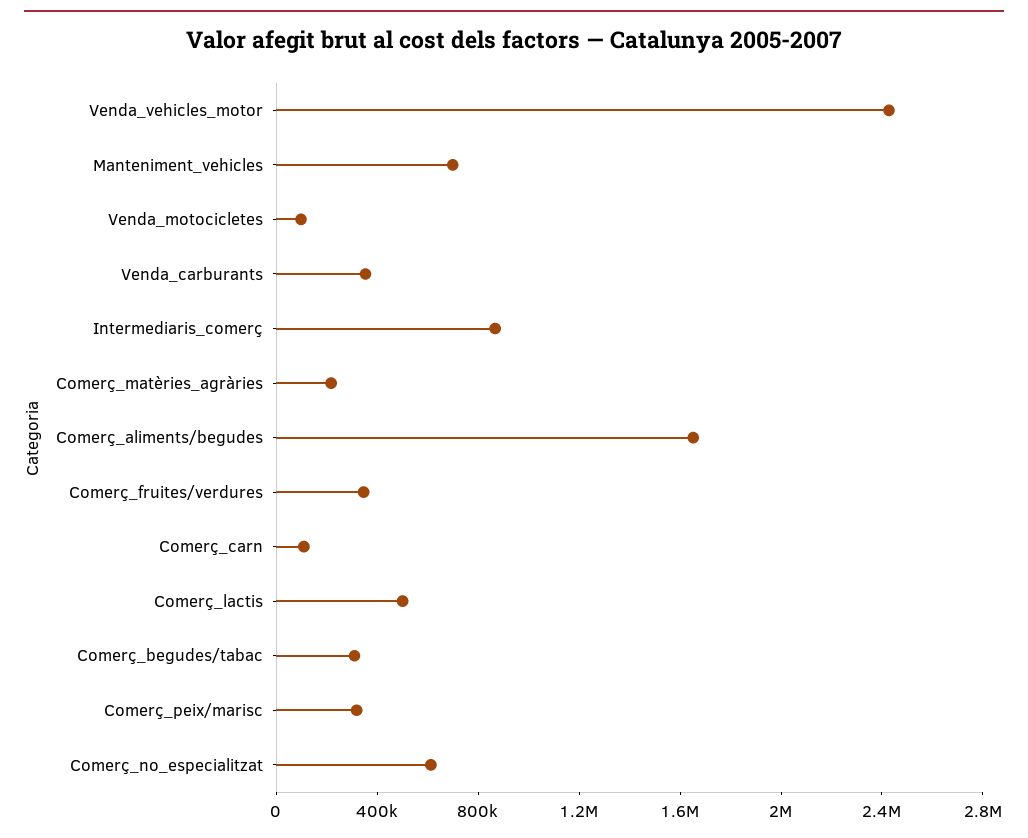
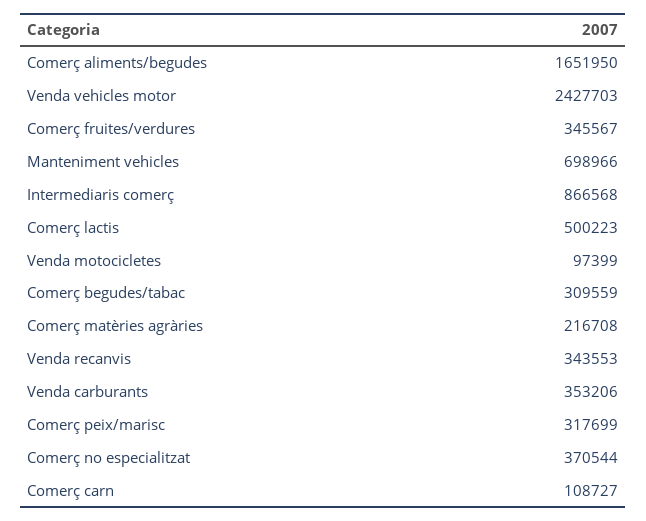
Comerç_no_especialitzat: 600000 -> 370544
Venda recanvis: none -> 343553

